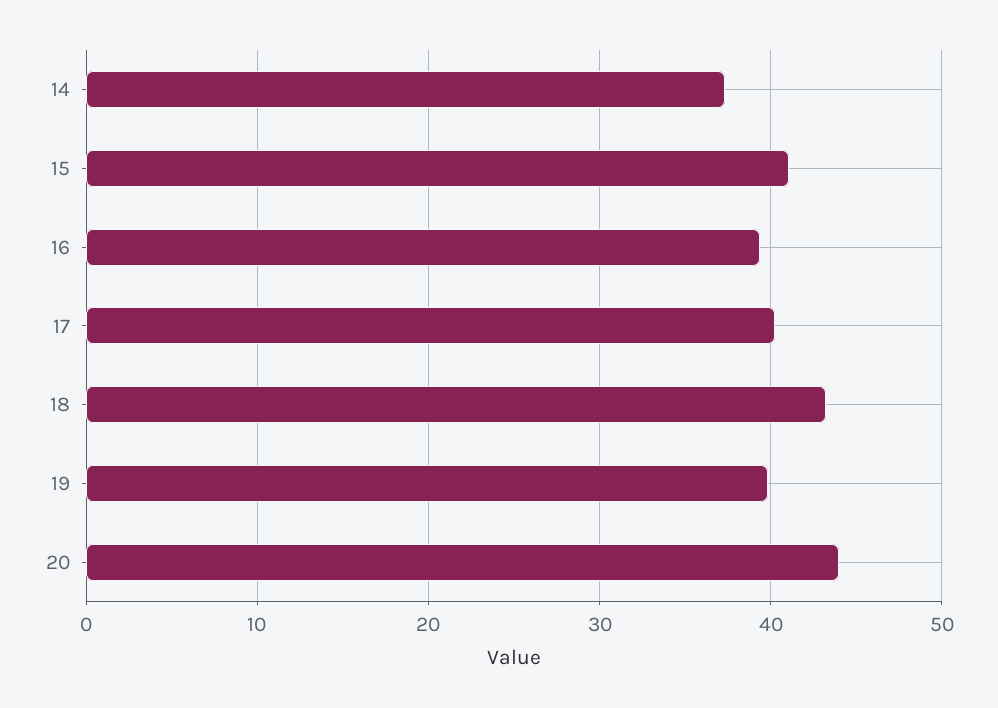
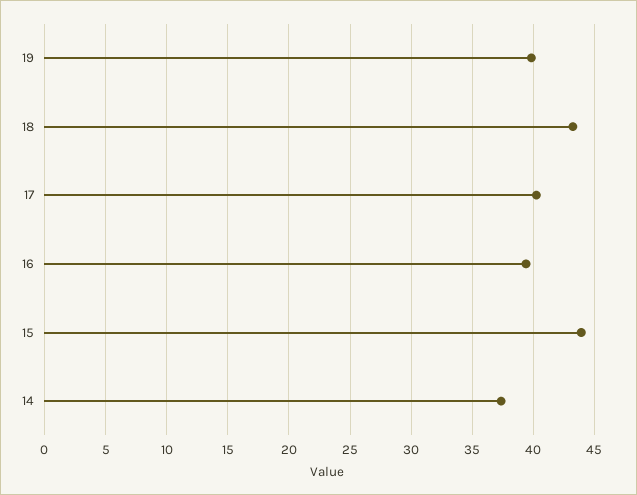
15: 41 -> 44
20: 44 -> none

